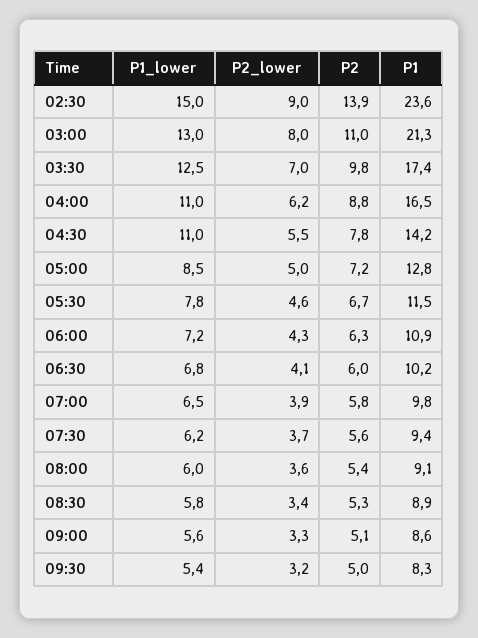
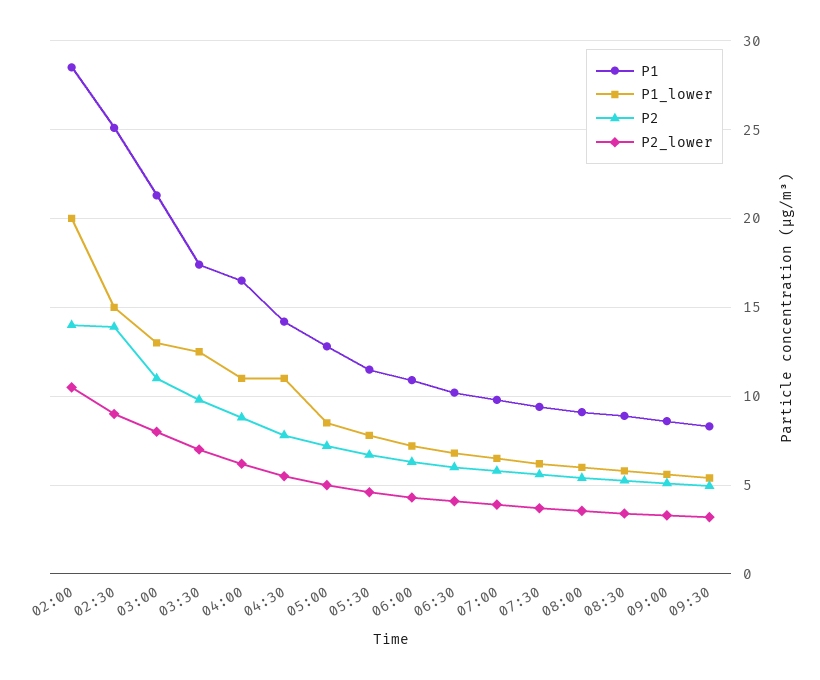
P1, 02:30: 23.6 -> 25
P1, 02:00: none -> 28.5
P1_lower, 02:00: none -> 20
P2, 02:00: none -> 14
P2_lower, 02:00: none -> 10.5

